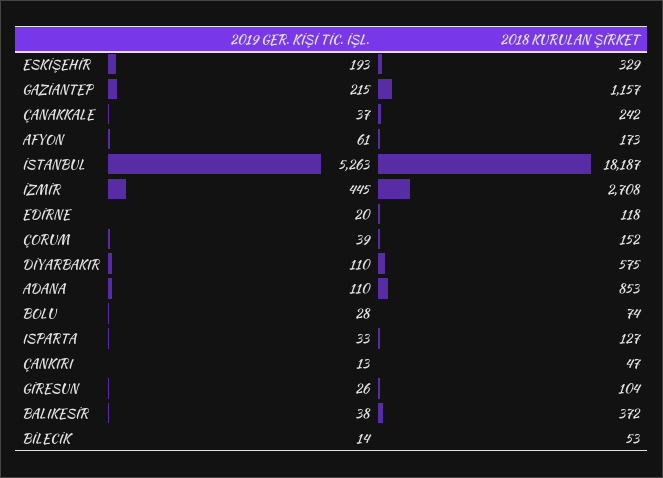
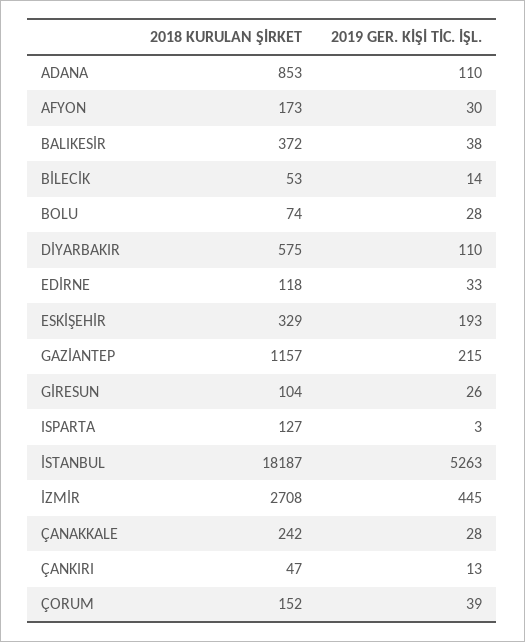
2019 GER. KİŞİ TİC. İŞL., ÇANAKKALE: 37 -> 28
2019 GER. KİŞİ TİC. İŞL., AFYON: 61 -> 30
2019 GER. KİŞİ TİC. İŞL., EDİRNE: 20 -> 33
2019 GER. KİŞİ TİC. İŞL., ISPARTA: 33 -> 3

